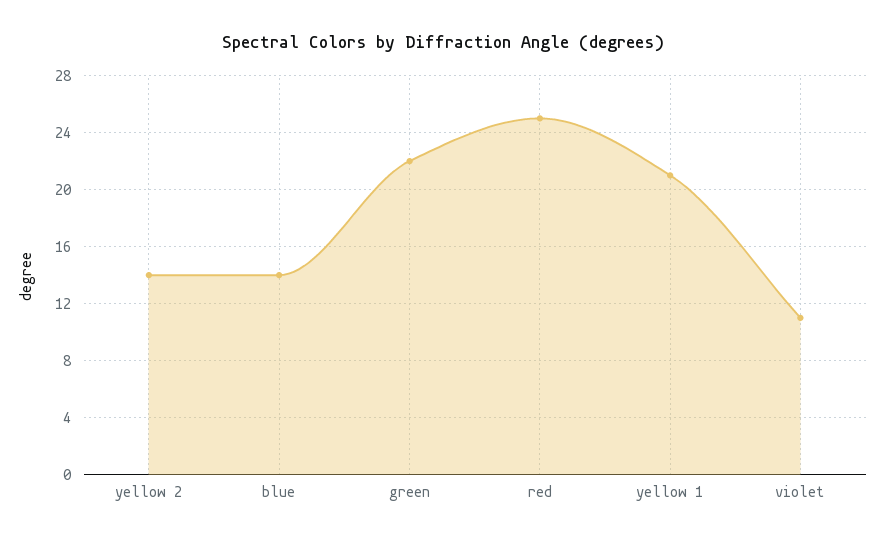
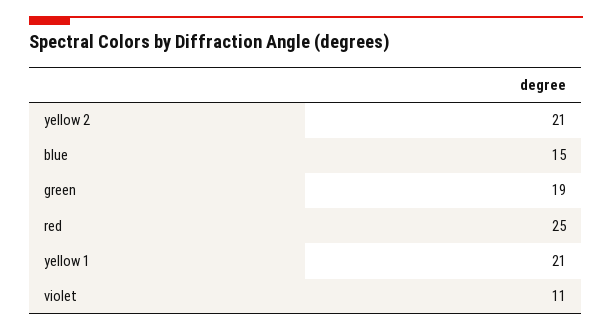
yellow 2: 14 -> 21
blue: 14 -> 15
green: 22 -> 19

